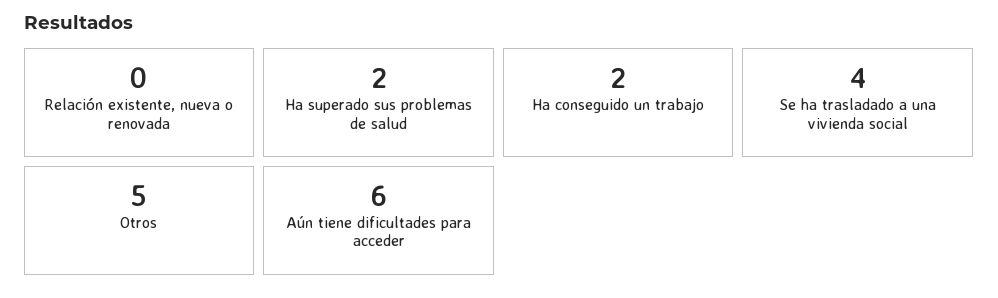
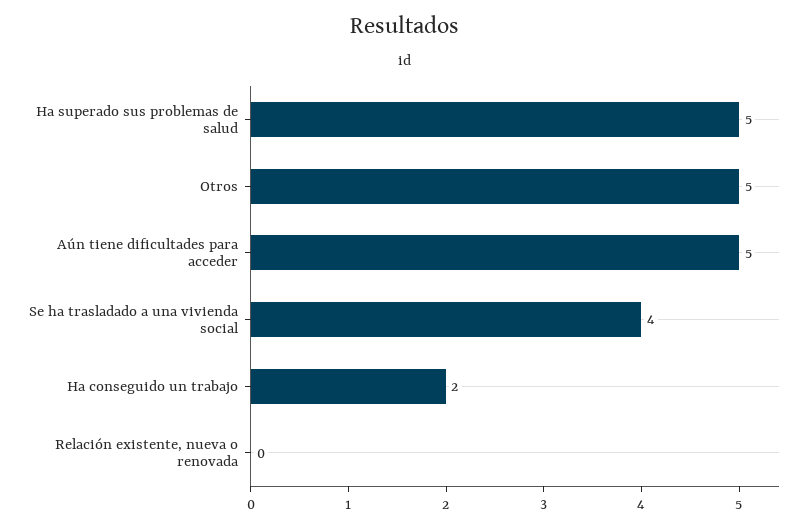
Ha superado sus problemas de salud: 2 -> 5
Aún tiene dificultades para acceder: 6 -> 5

